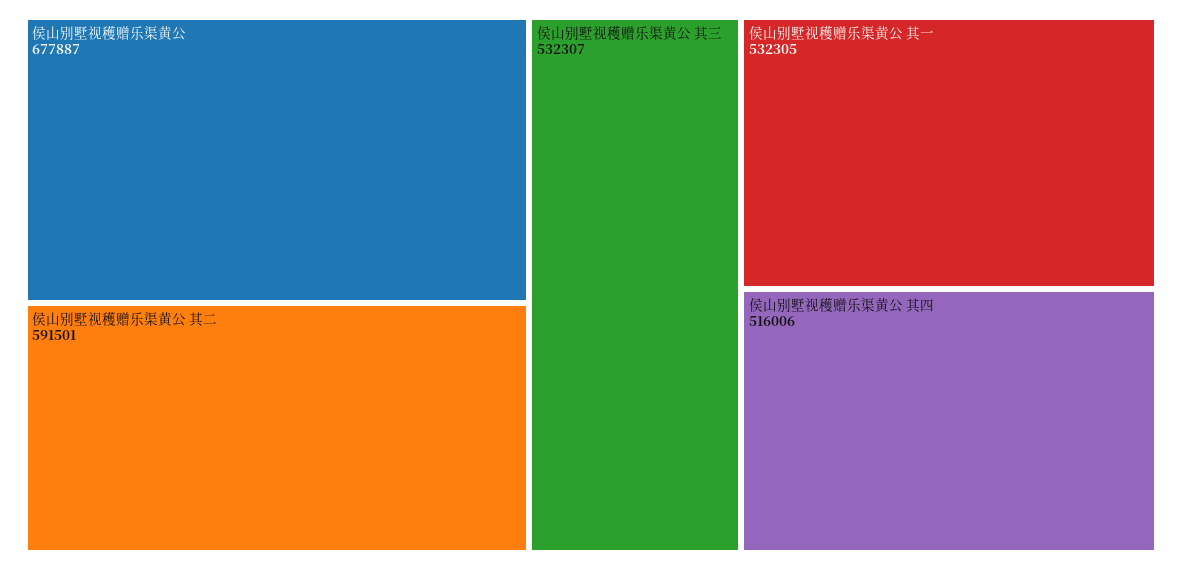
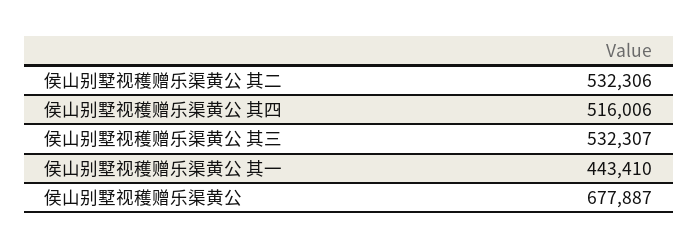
侯山别墅视穫赠乐渠黄公 其二: 591501 -> 532306
侯山别墅视穫赠乐渠黄公 其一: 532305 -> 443410

